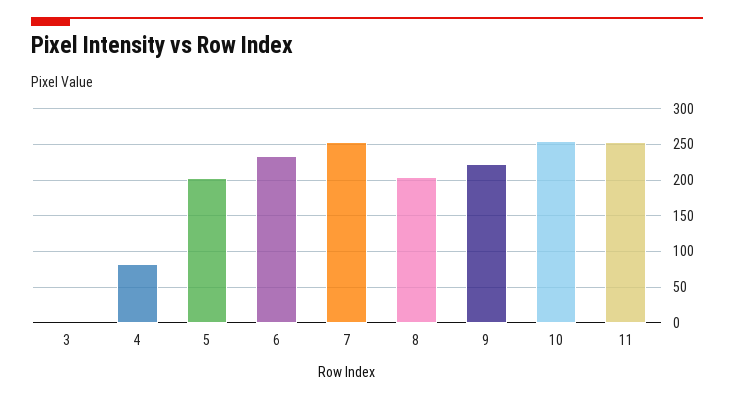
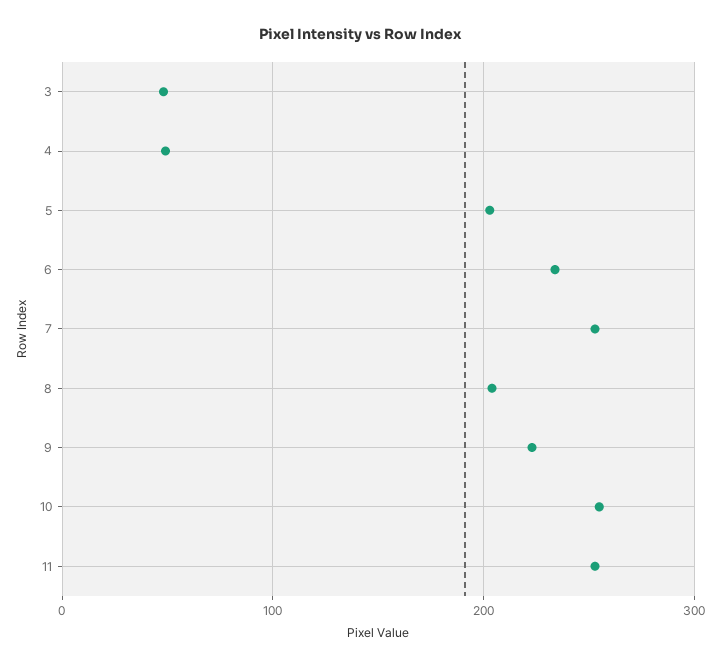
3: 0 -> 50
4: 80 -> 50

